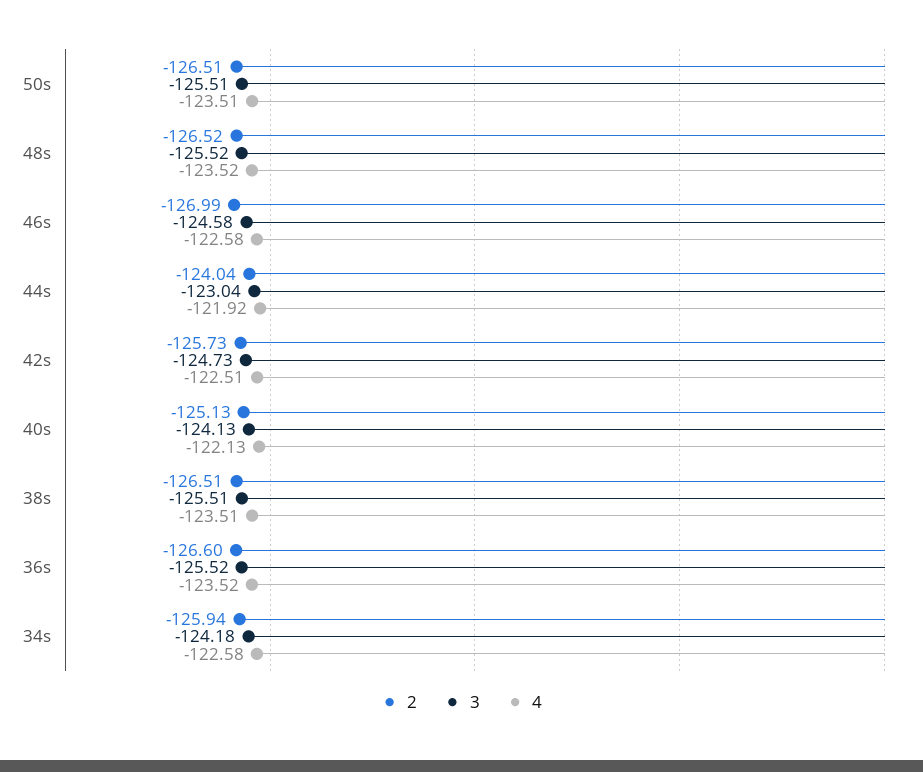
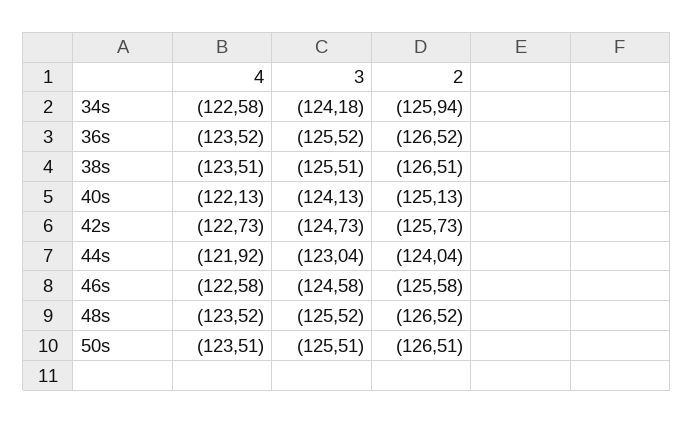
2, 46s: -126.99 -> -125.58
4, 42s: -122.51 -> -122.73
2, 36s: -126.6 -> -126.52

